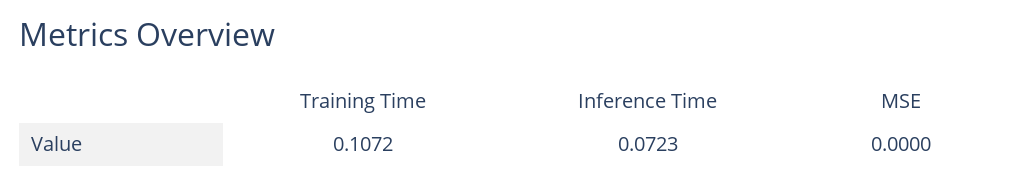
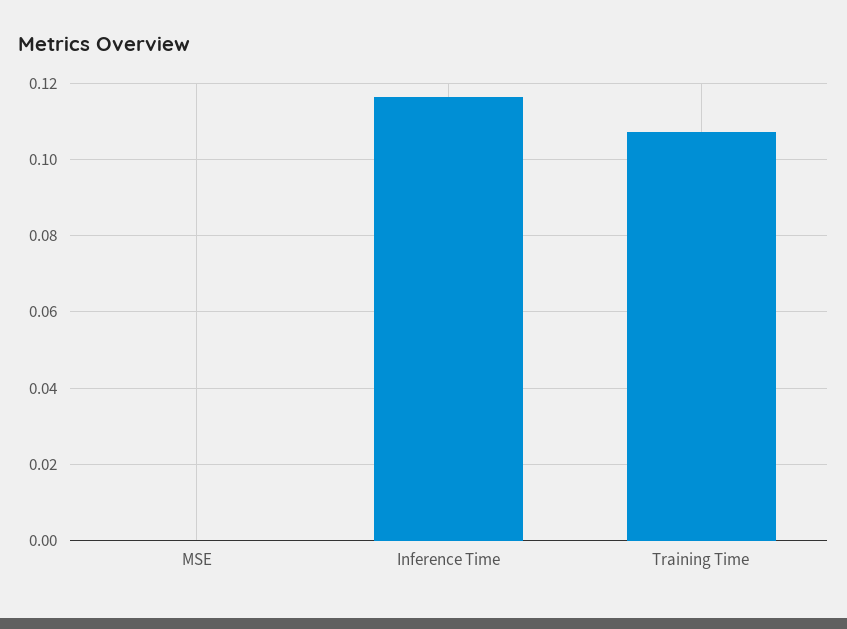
Inference Time: 0.0723 -> 0.116

